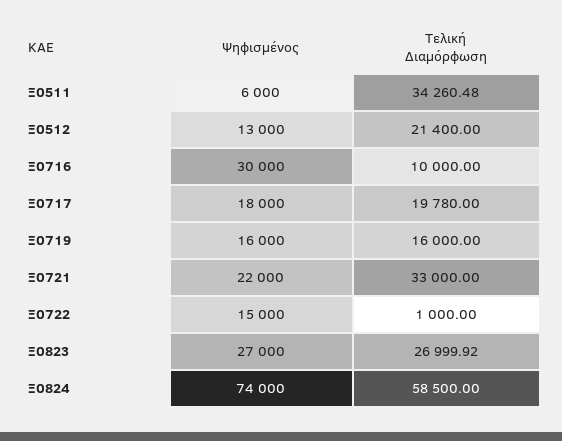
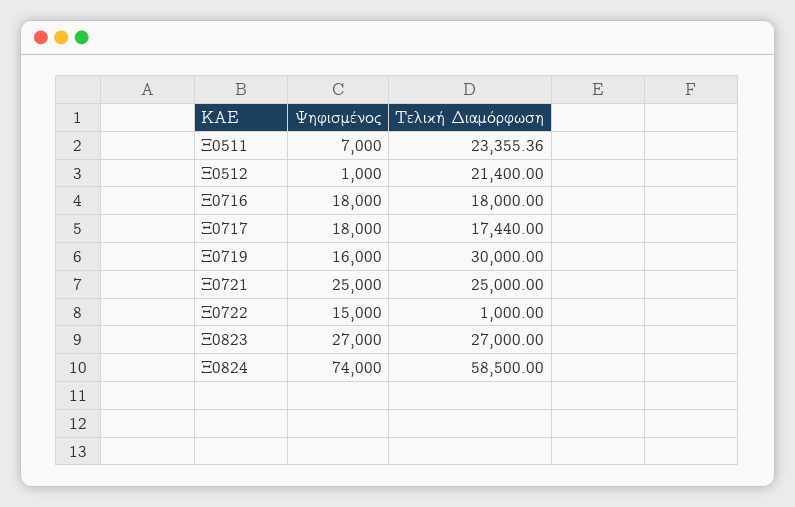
Ψηφισμένος, Ξ0511: 6000 -> 7000
Τελική Διαμόρφωση, Ξ0511: 34260.48 -> 23355.36
Ψηφισμένος, Ξ0512: 13000 -> 1000
Ψηφισμένος, Ξ0716: 30000 -> 18000
Τελική Διαμόρφωση, Ξ0716: 10000 -> 18000
Τελική Διαμόρφωση, Ξ0717: 19780 -> 17440
Τελική Διαμόρφωση, Ξ0719: 16000 -> 30000
Ψηφισμένος, Ξ0721: 22000 -> 25000
Τελική Διαμόρφωση, Ξ0721: 33000 -> 25000
Τελική Διαμόρφωση, Ξ0823: 26999.92 -> 27000

